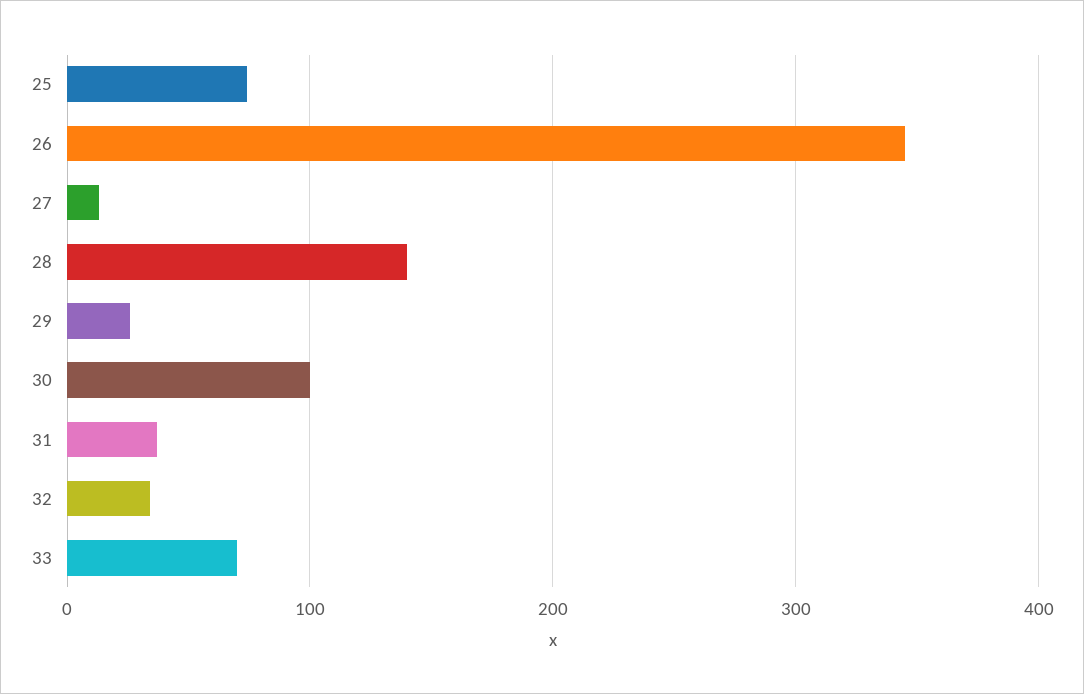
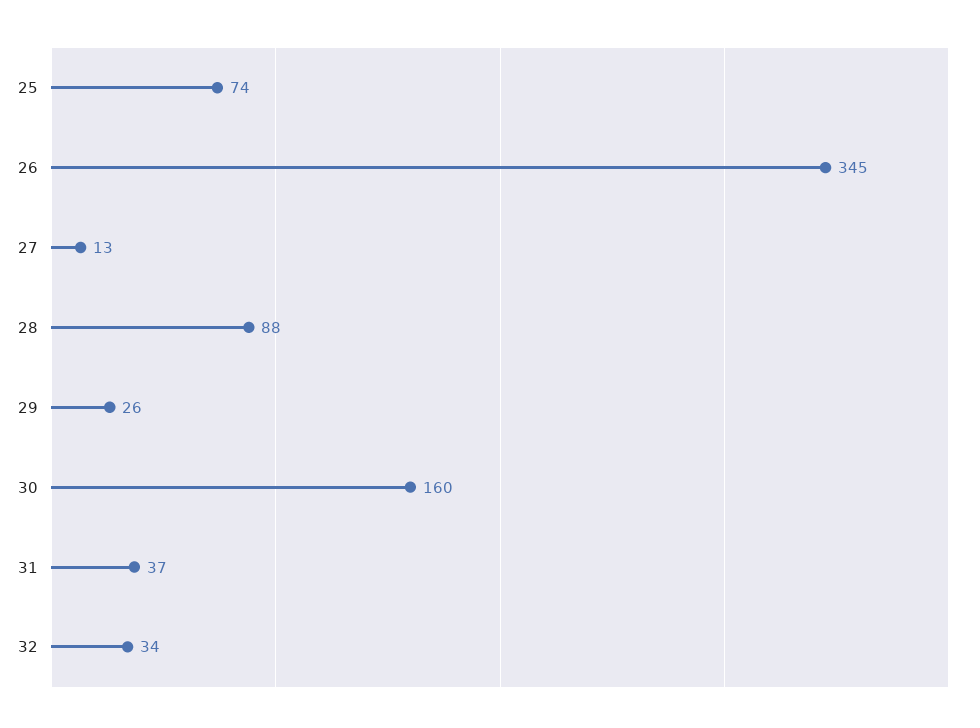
28: 140 -> 88
30: 100 -> 160
33: 70 -> none

